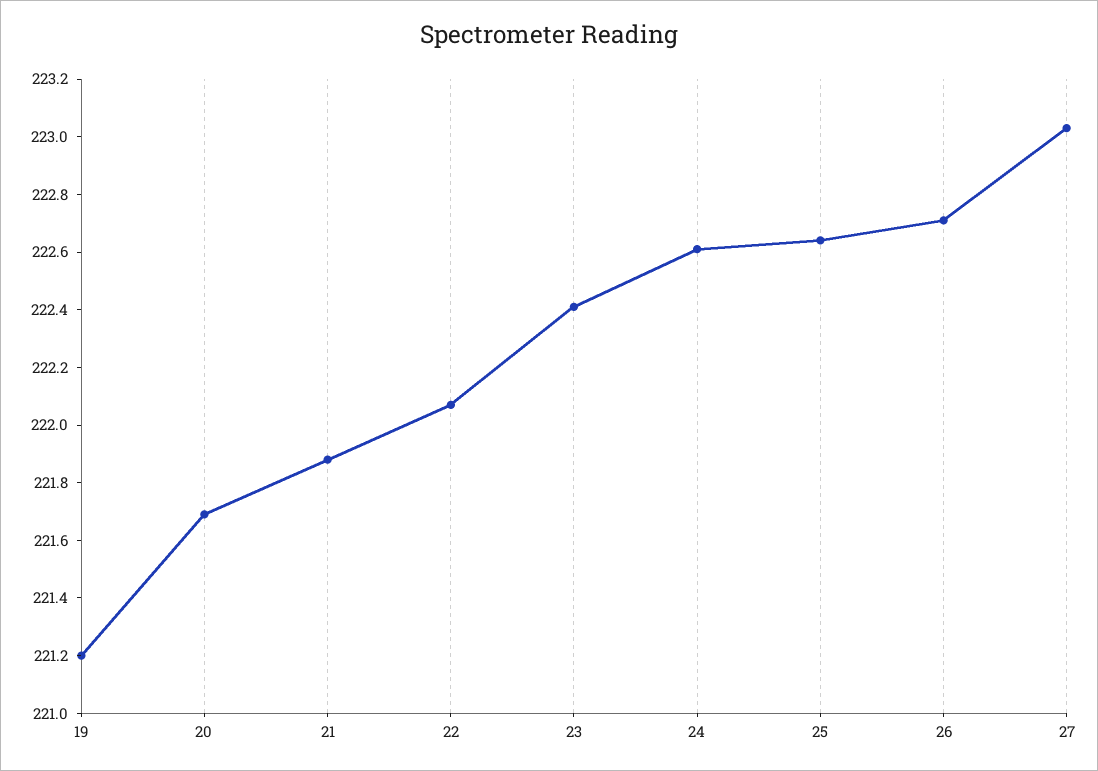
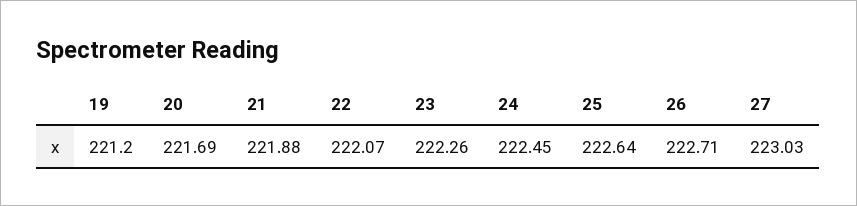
23: 222.4 -> 222.26
24: 222.6 -> 222.45

